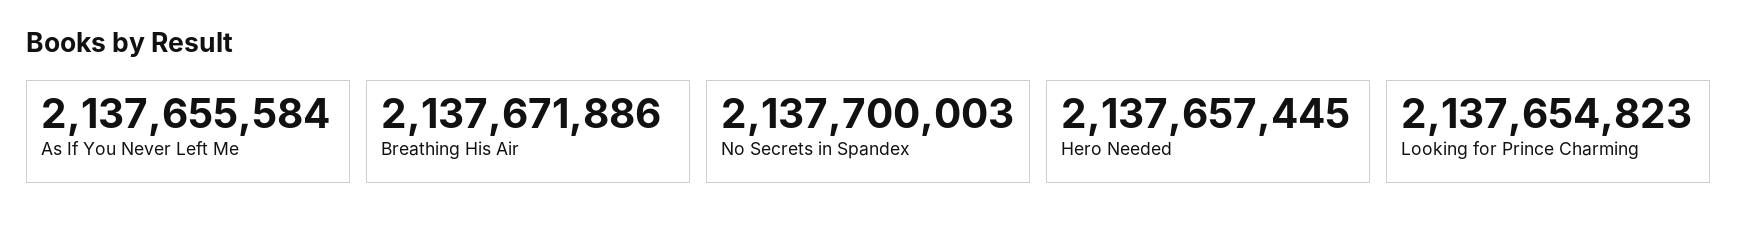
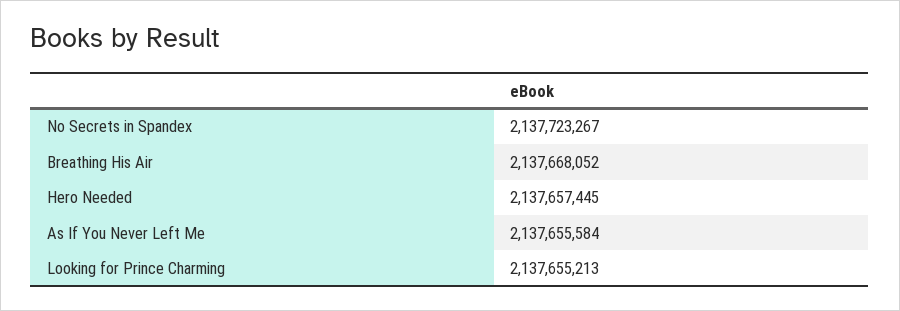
Breathing His Air: 2137671886 -> 2137668052
No Secrets in Spandex: 2137700003 -> 2137723267
Looking for Prince Charming: 2137654823 -> 2137655213

